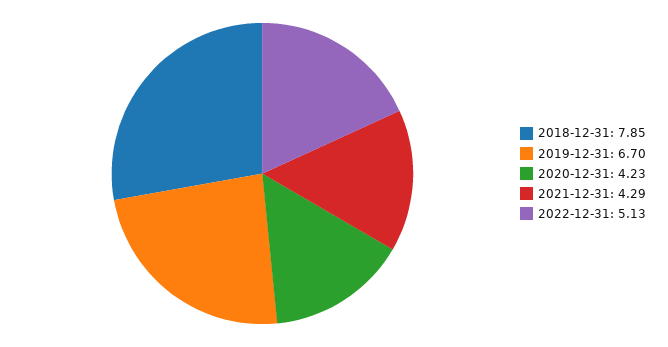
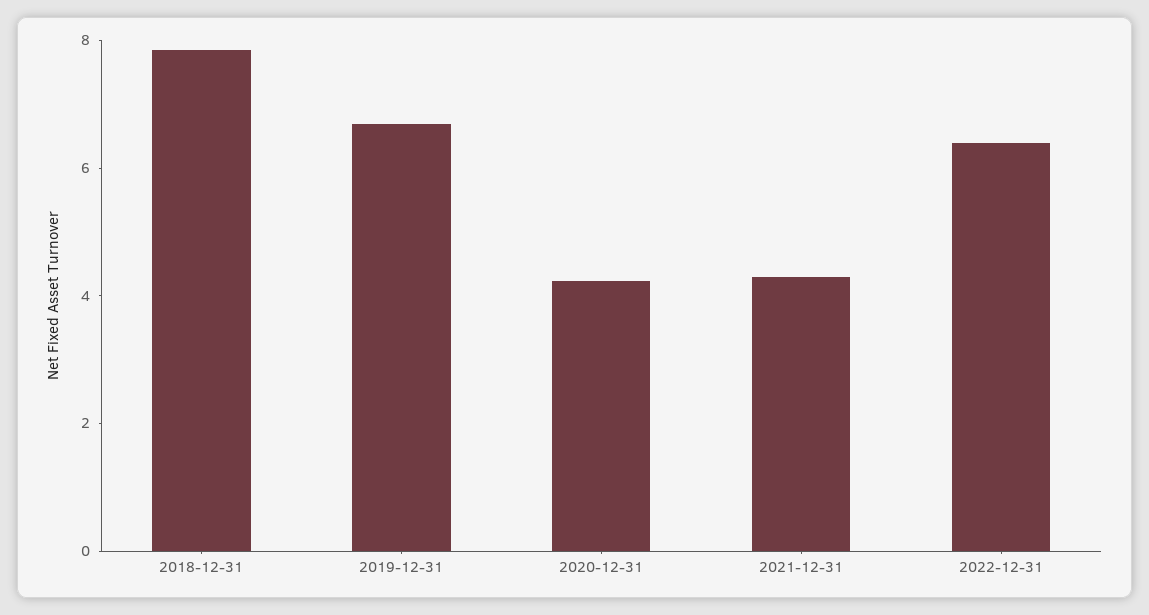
2022-12-31: 5.13 -> 6.5

